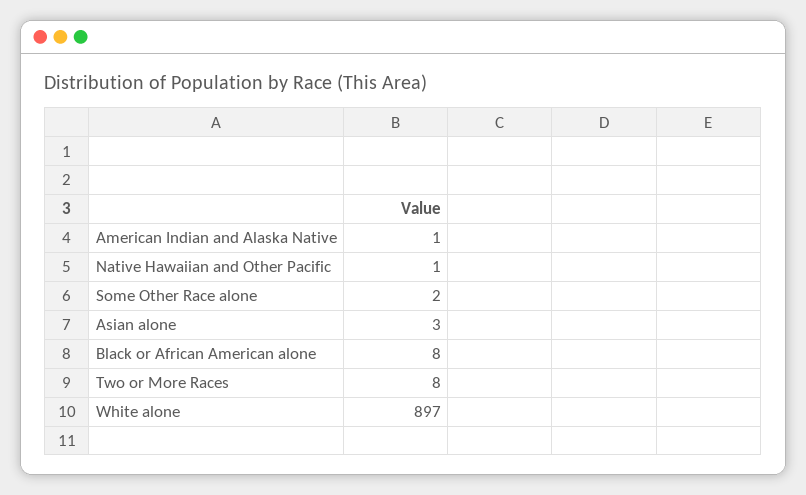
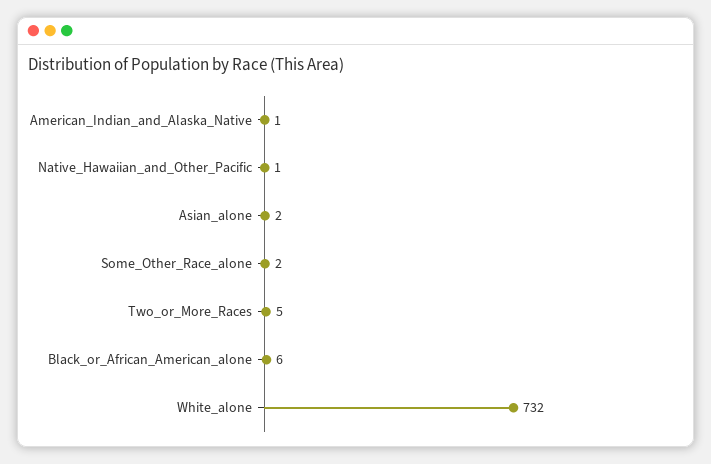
Asian alone: 3 -> 2
Black or African American alone: 8 -> 6
Two or More Races: 8 -> 5
White alone: 897 -> 732

